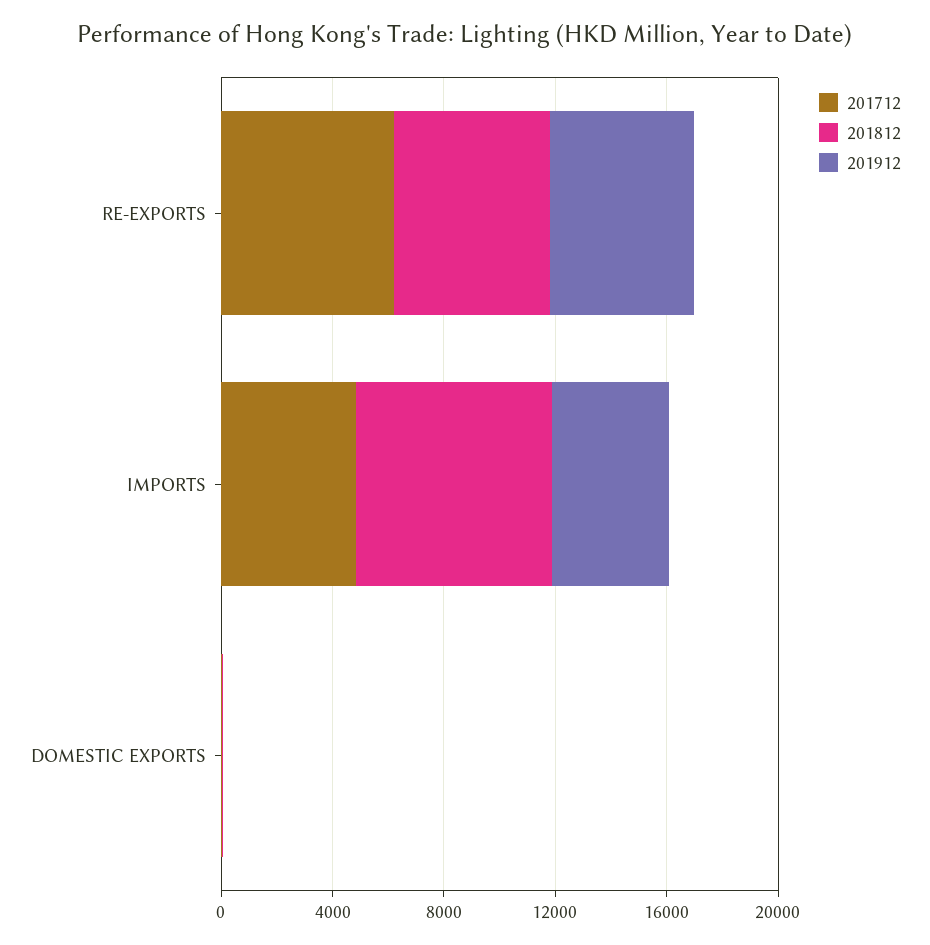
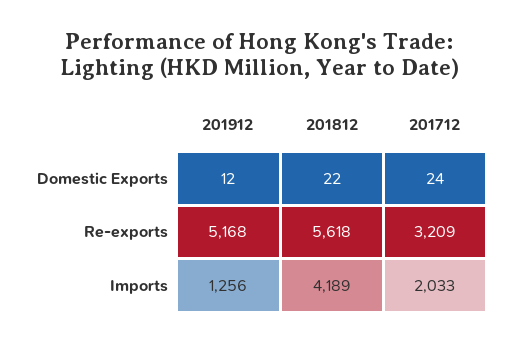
201712, RE-EXPORTS: 6000 -> 3209
201712, IMPORTS: 5000 -> 2033
201812, IMPORTS: 7000 -> 4189
201912, IMPORTS: 4000 -> 1256

